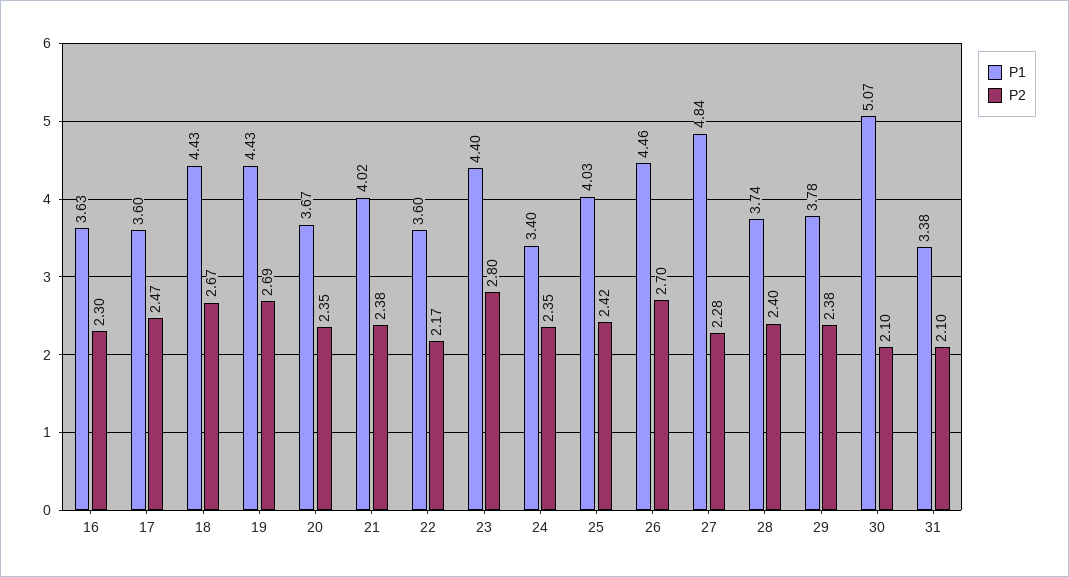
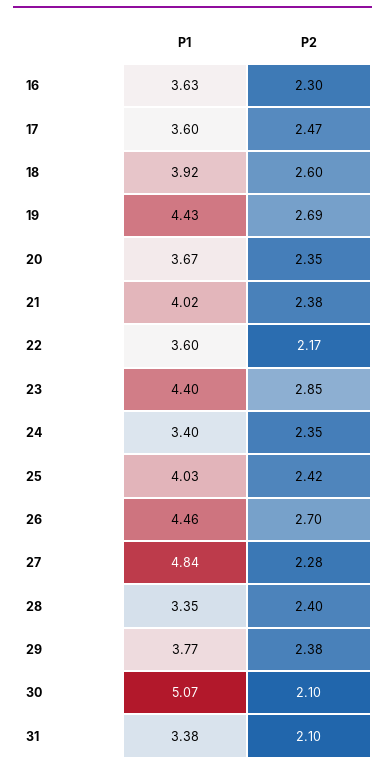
P1, 18: 4.43 -> 3.92
P2, 18: 2.67 -> 2.6
P2, 23: 2.8 -> 2.85
P1, 28: 3.74 -> 3.35
P1, 29: 3.78 -> 3.77

